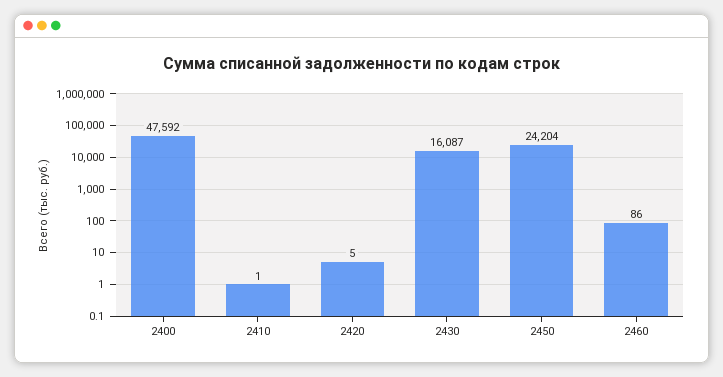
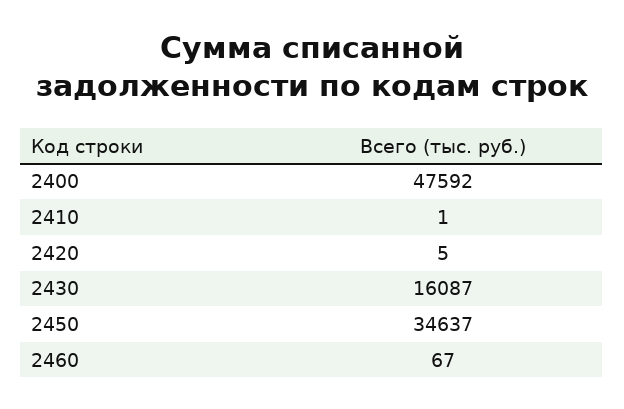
2450: 24204 -> 34637
2460: 86 -> 67

